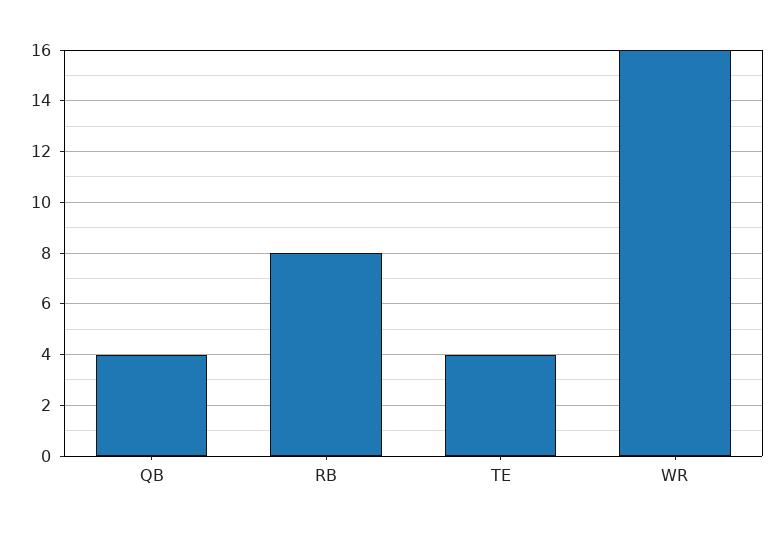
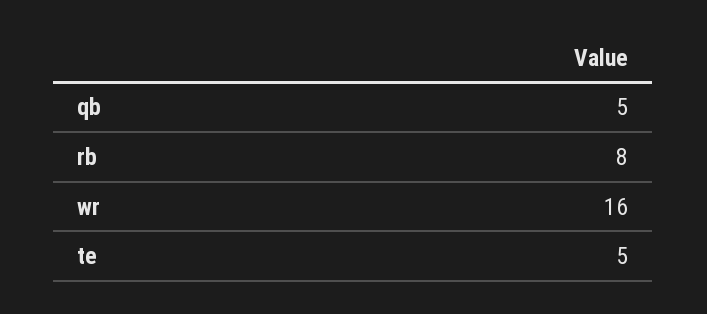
QB: 4 -> 5
TE: 4 -> 5

